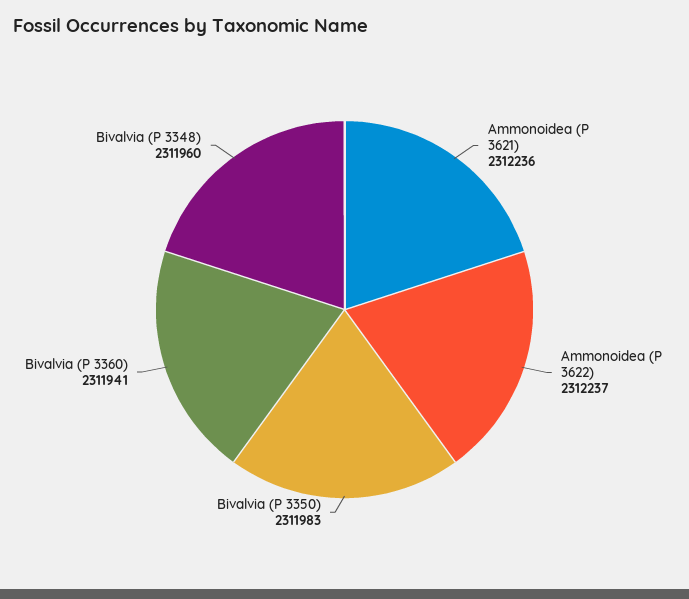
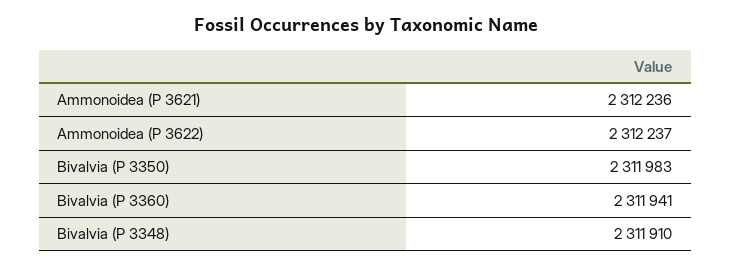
Bivalvia (P 3348): 2311960 -> 2311910

